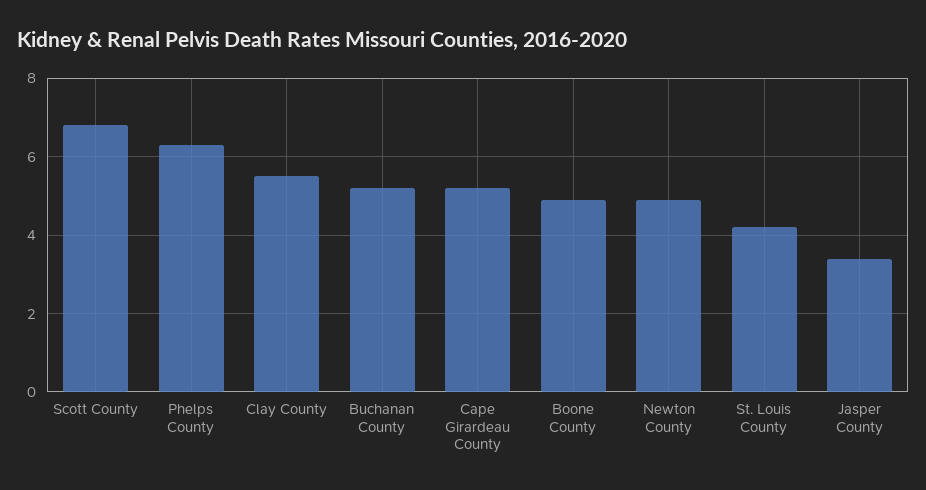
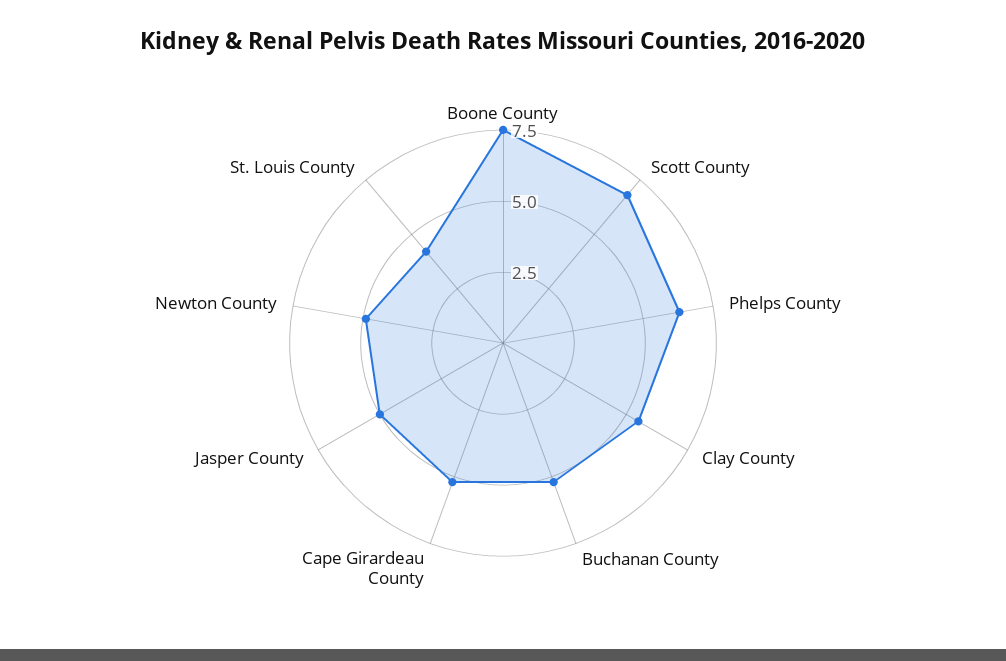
Boone County: 5 -> 7.5
Jasper County: 3.5 -> 5

